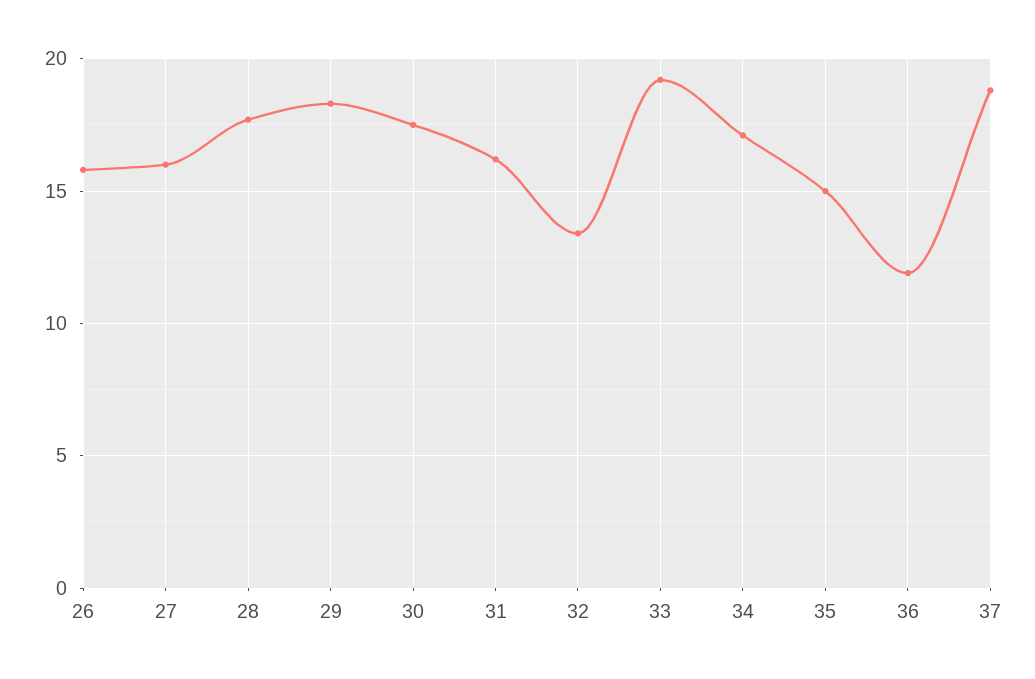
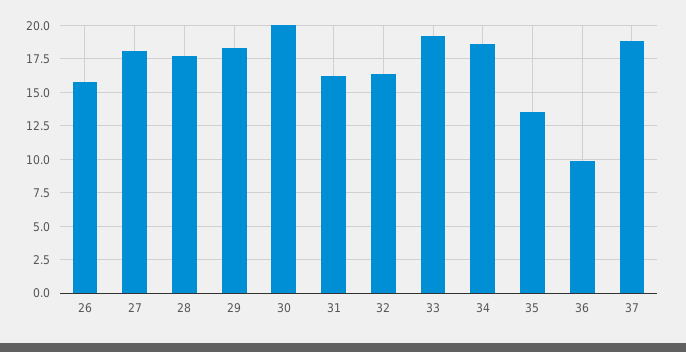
27: 16 -> 18
30: 17.5 -> 20
32: 13.5 -> 16.5
34: 17 -> 18.5
35: 15 -> 13.5
36: 12 -> 10

